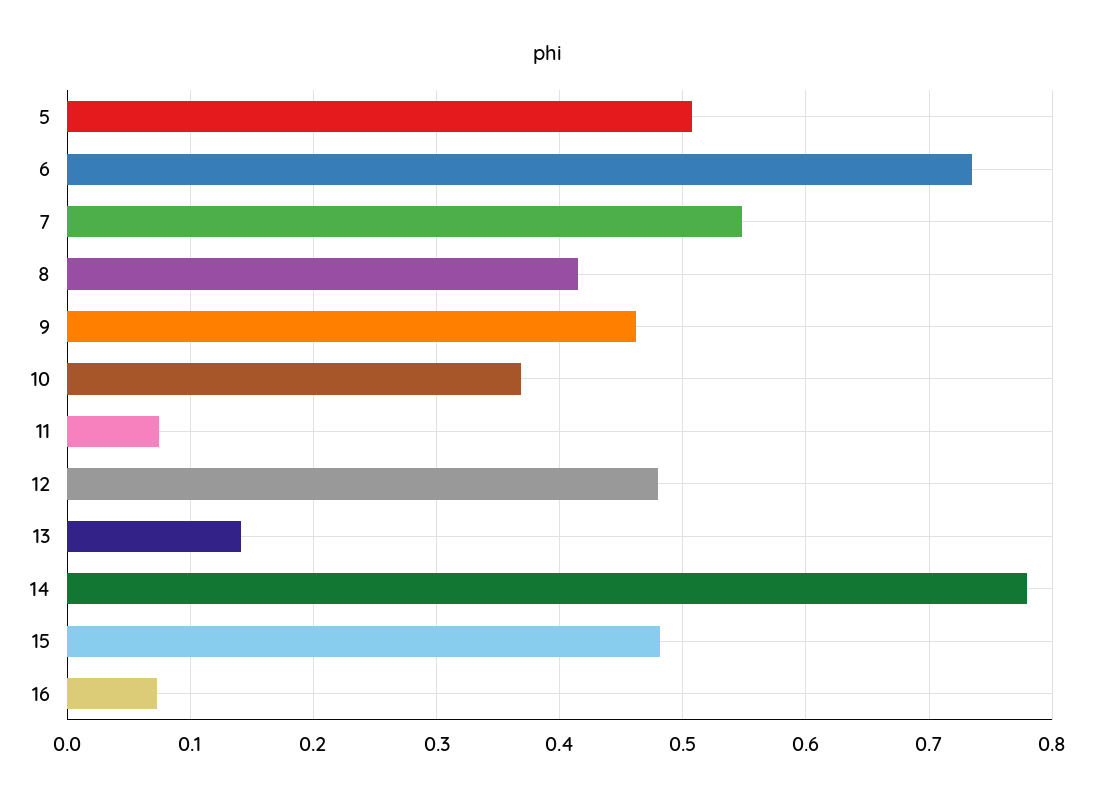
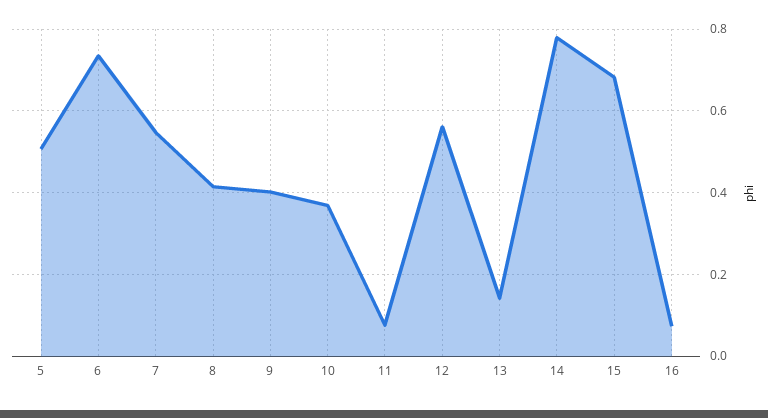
9: 0.46 -> 0.4
12: 0.48 -> 0.56
15: 0.48 -> 0.68

